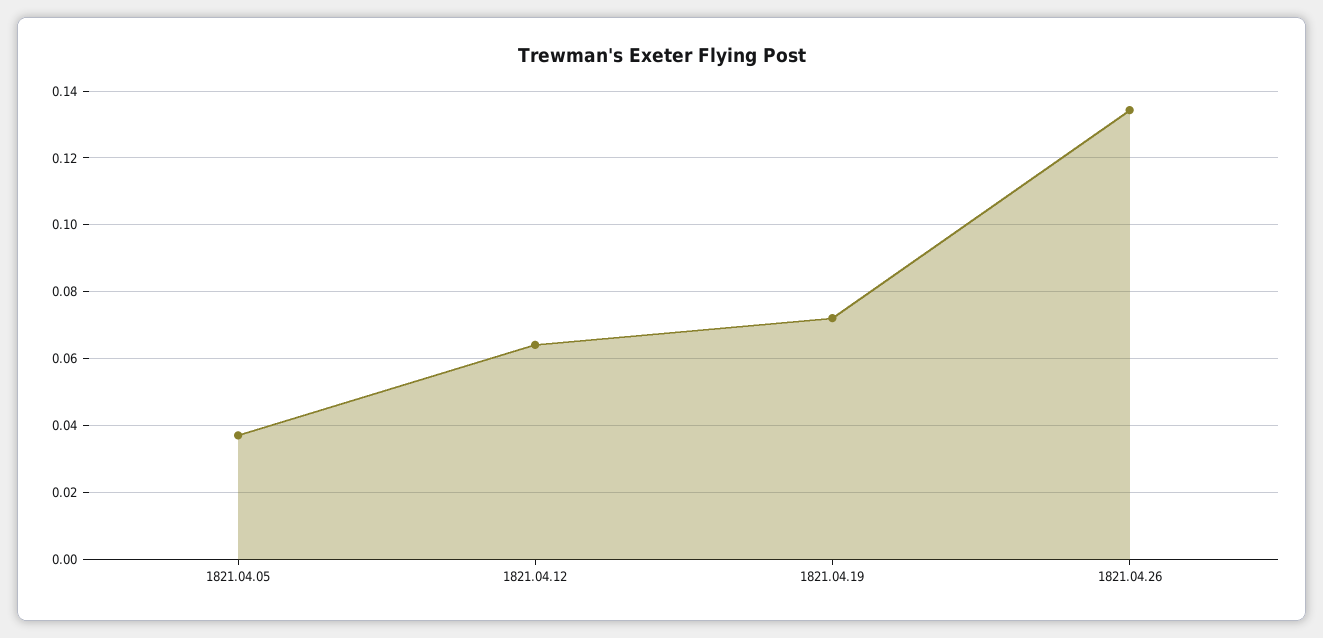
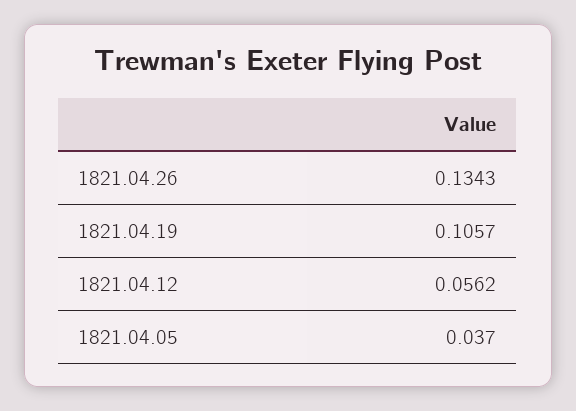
1821.04.12: 0.064 -> 0.0562
1821.04.19: 0.072 -> 0.1057

